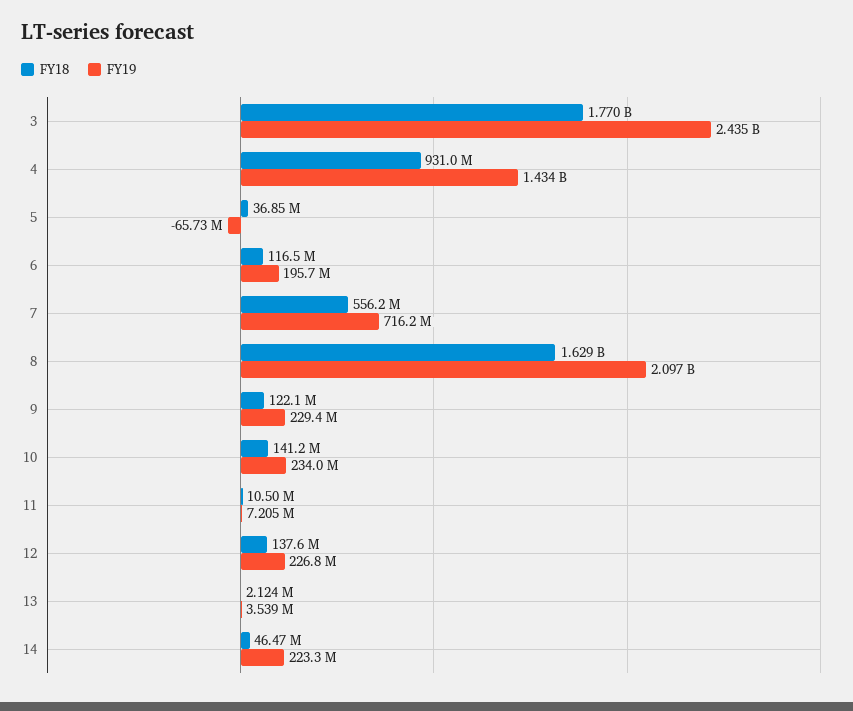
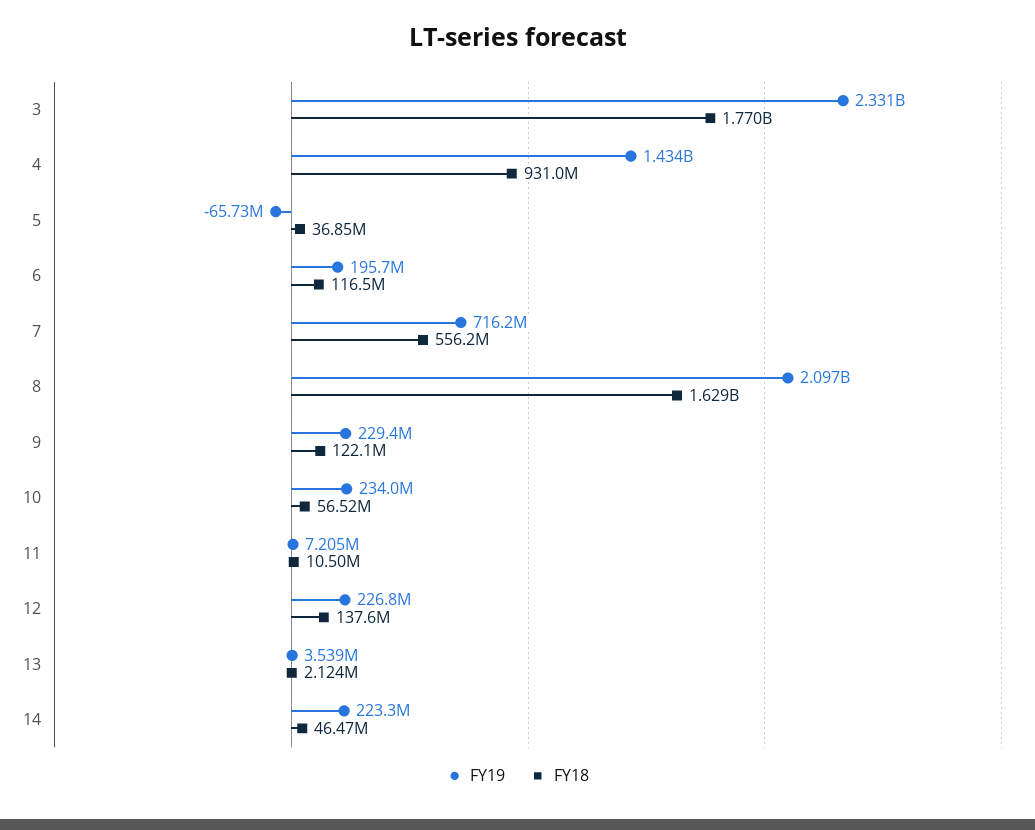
FY19, 3: 2435000000 -> 2331000000
FY18, 10: 141200000 -> 56520000

